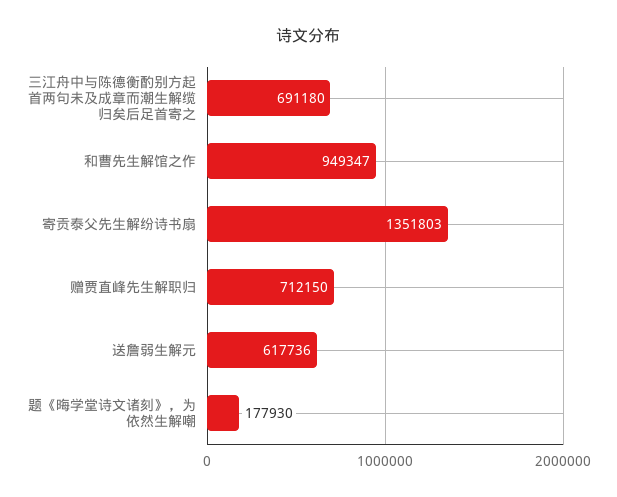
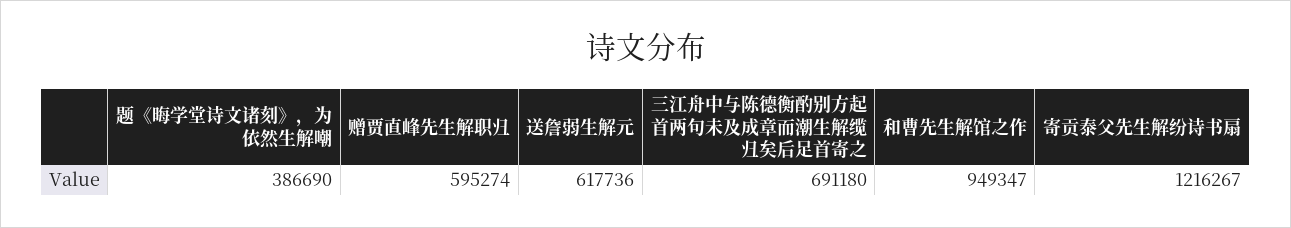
寄贡泰父先生解纷诗书扇: 1351803 -> 1216267
赠贾直峰先生解职归: 712150 -> 595274
题《晦学堂诗文诸刻》，为依然生解嘲: 177930 -> 386690

